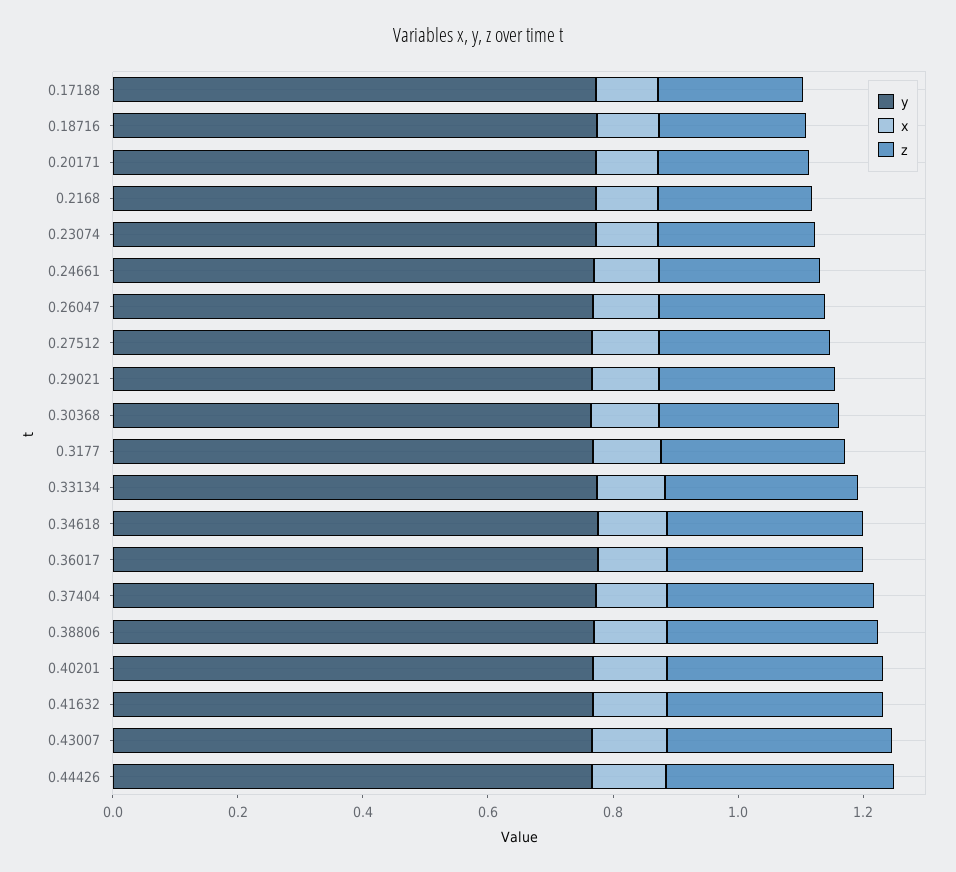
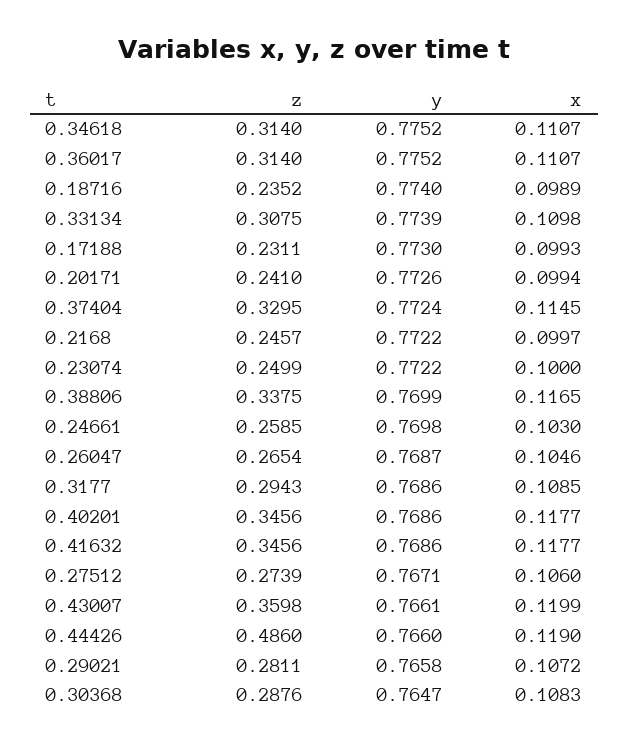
z, 0.44426: 0.35 -> 0.486

